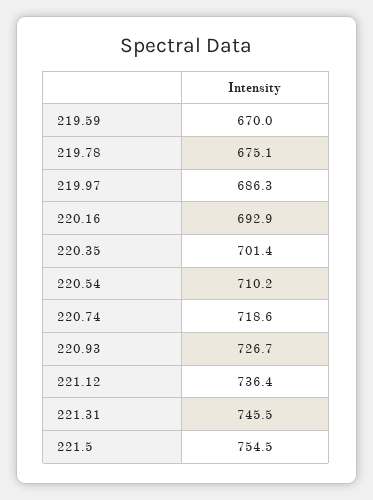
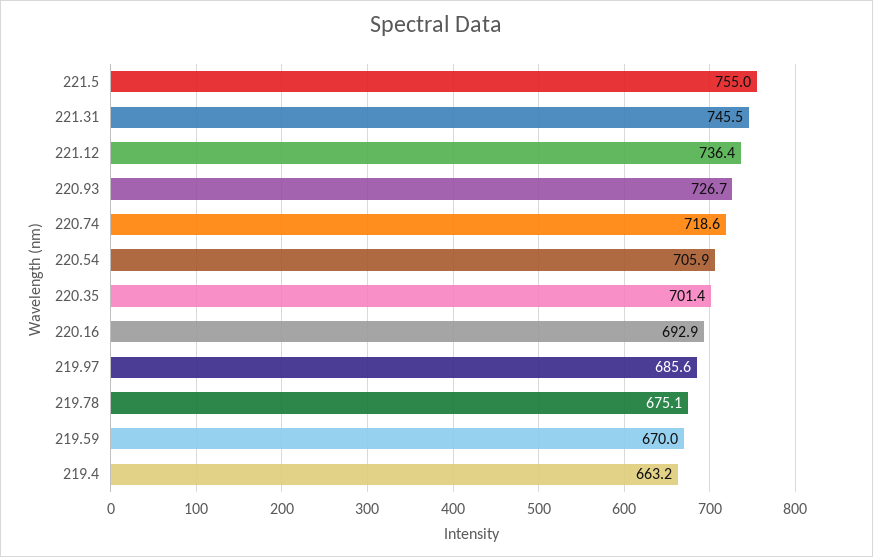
219.97: 686.3 -> 685.6
220.54: 710.2 -> 705.9
221.5: 754.5 -> 755
219.4: none -> 663.2

